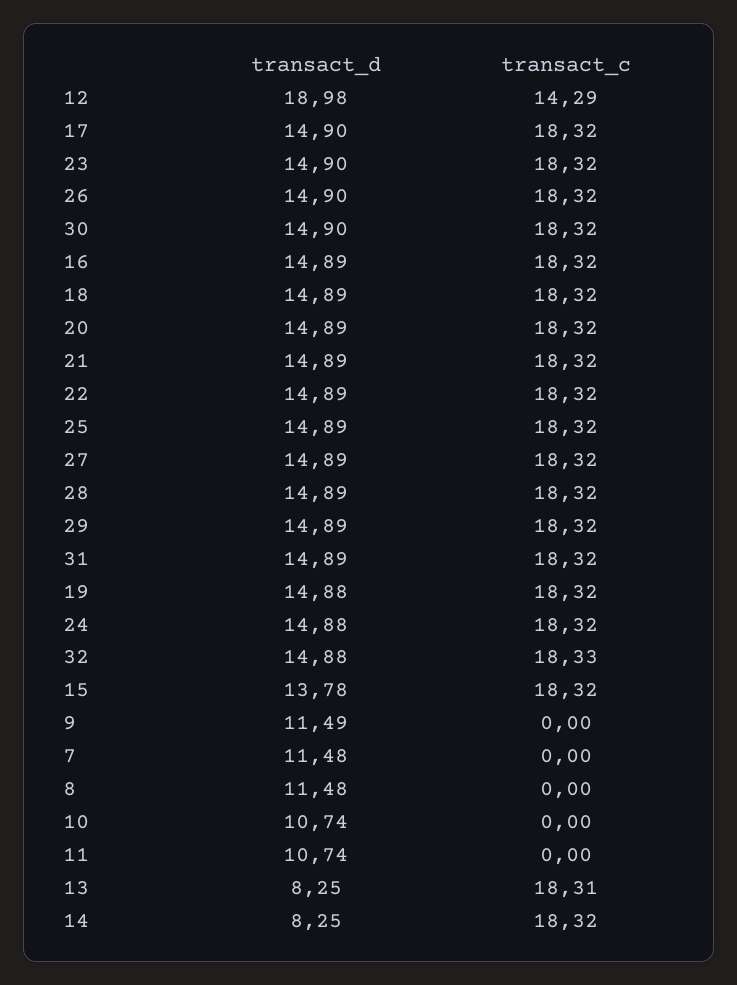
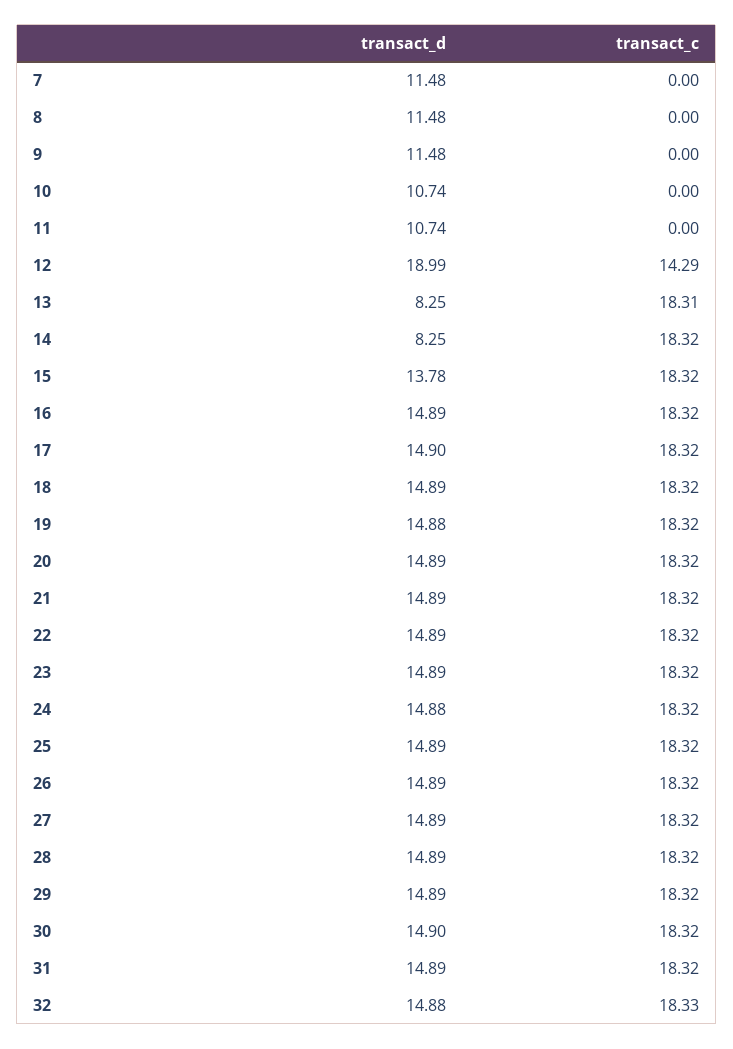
transact_d, 12: 18.98 -> 18.99
transact_d, 23: 14.9 -> 14.89
transact_d, 26: 14.9 -> 14.89
transact_d, 9: 11.49 -> 11.48

